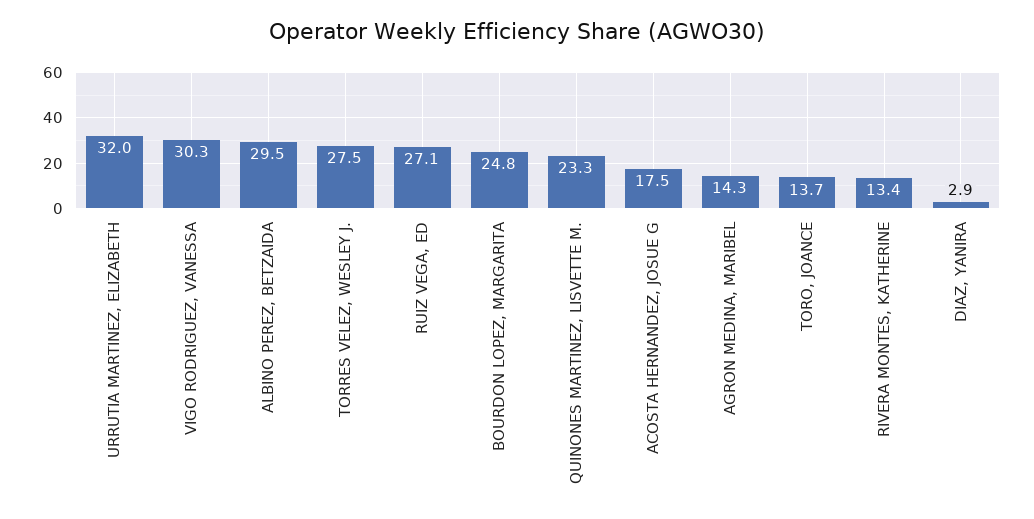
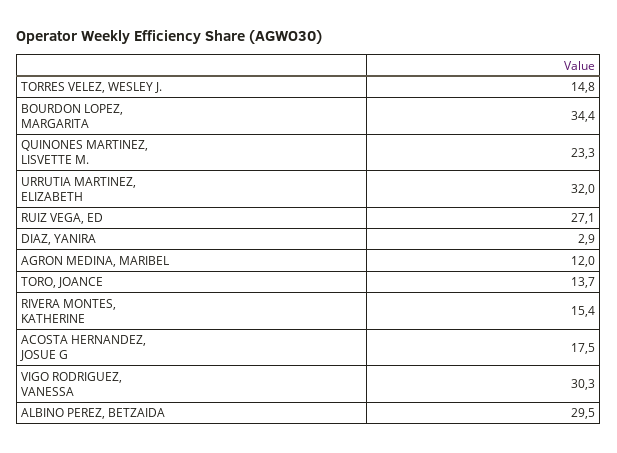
TORRES VELEZ, WESLEY J.: 27.5 -> 14.8
BOURDON LOPEZ, MARGARITA: 24.8 -> 34.4
AGRON MEDINA, MARIBEL: 14.3 -> 12
RIVERA MONTES, KATHERINE: 13.4 -> 15.4

